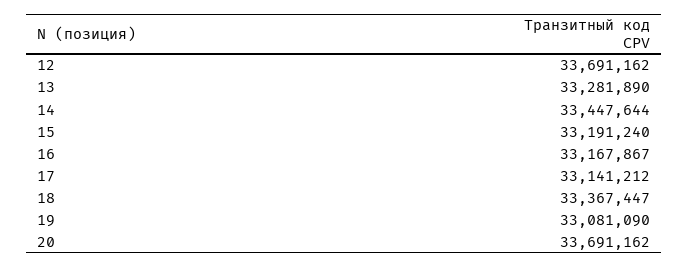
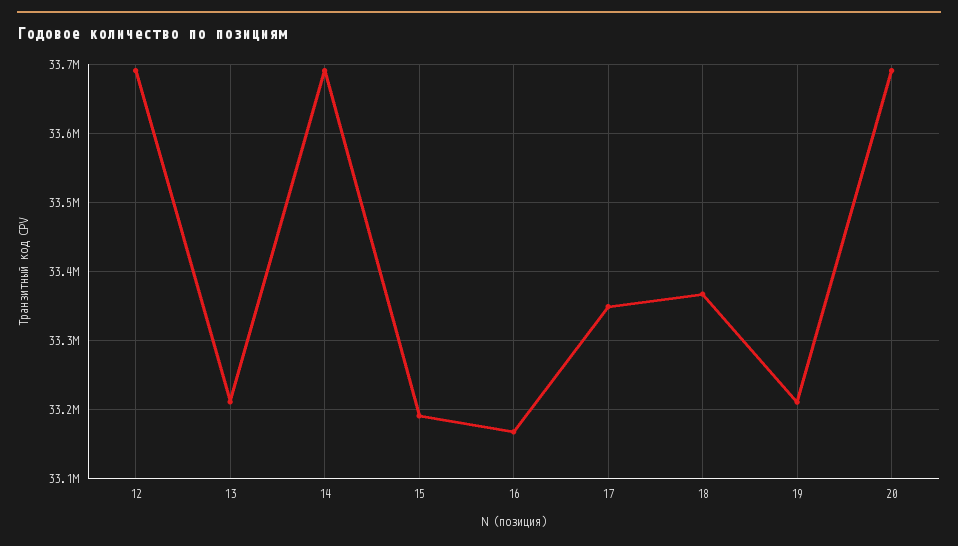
13: 33281890 -> 33210000
14: 33447644 -> 33690000
17: 33141212 -> 33350000
19: 33081090 -> 33210000

